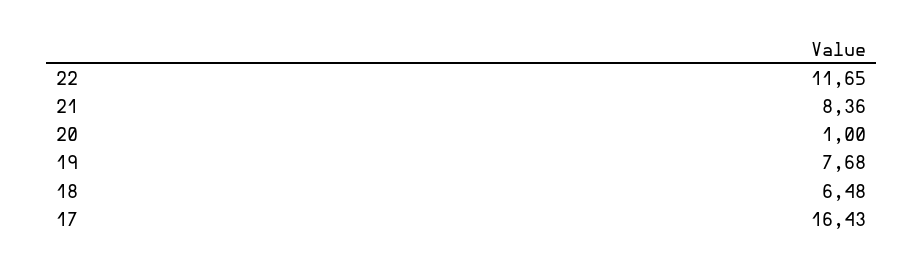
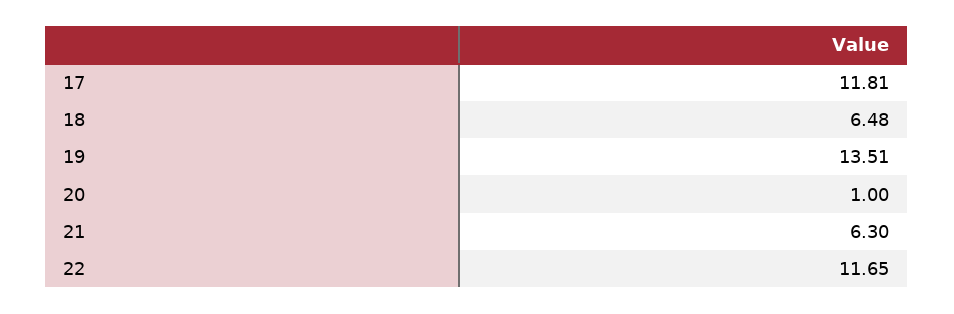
21: 8.36 -> 6.3
19: 7.68 -> 13.51
17: 16.43 -> 11.81

